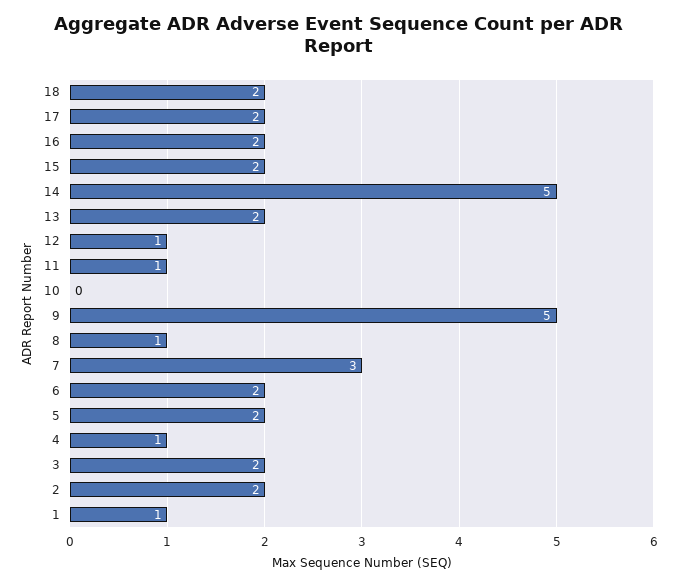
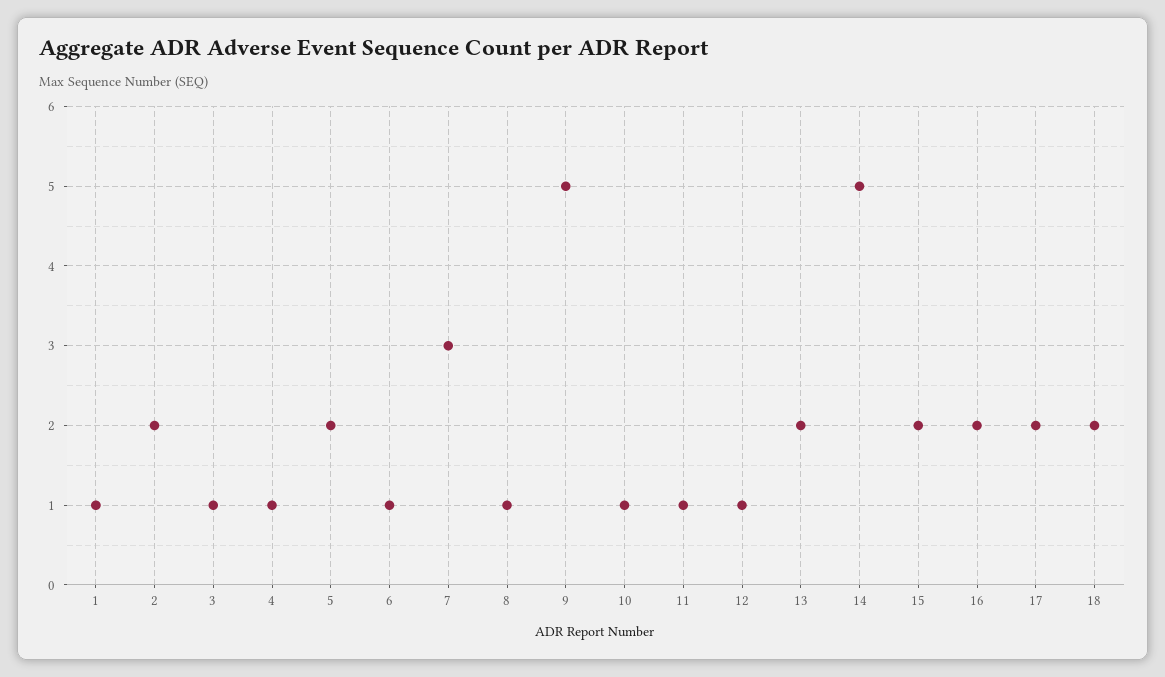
10: 0 -> 1
6: 2 -> 1
3: 2 -> 1

